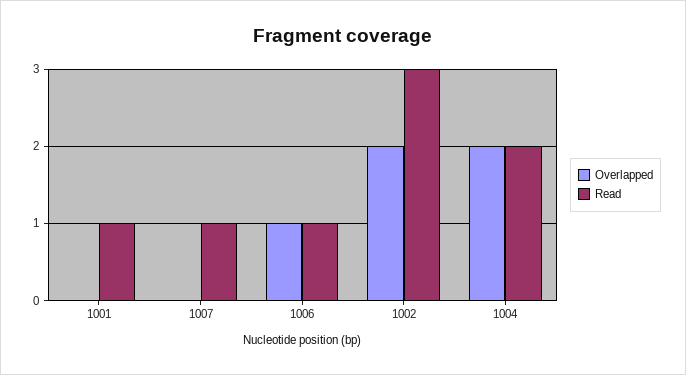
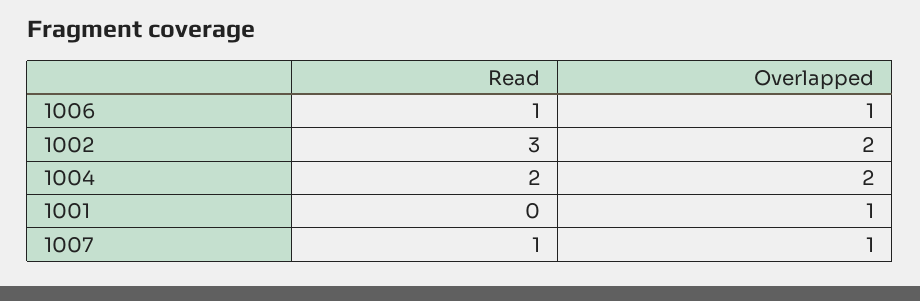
Overlapped, 1001: 0 -> 1
Read, 1001: 1 -> 0
Overlapped, 1007: 0 -> 1

